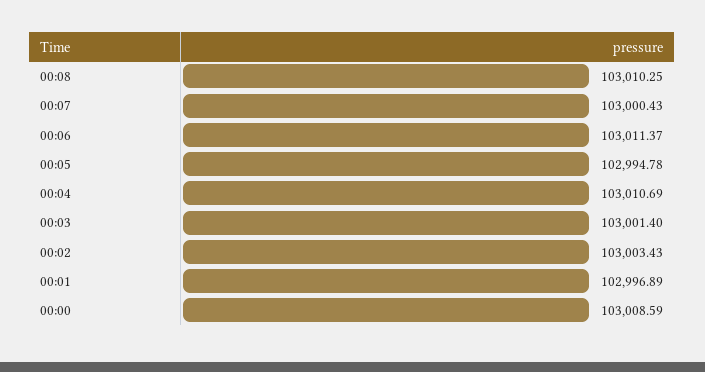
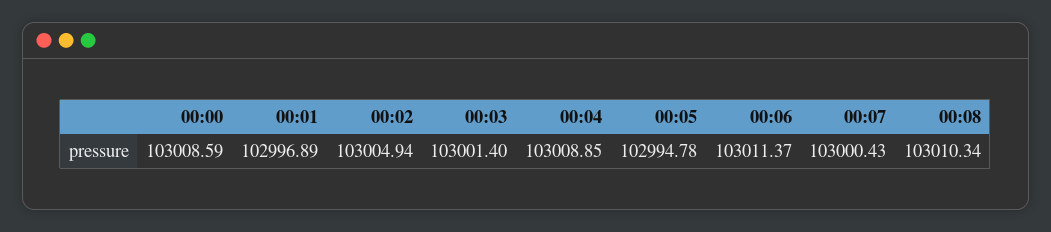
00:08: 103010.25 -> 103010.34
00:04: 103010.69 -> 103008.85
00:02: 103003.43 -> 103004.94

